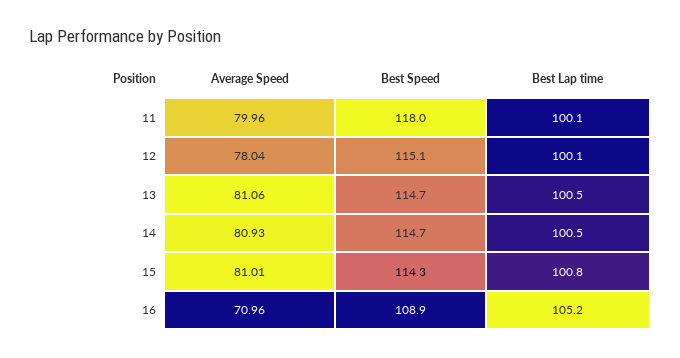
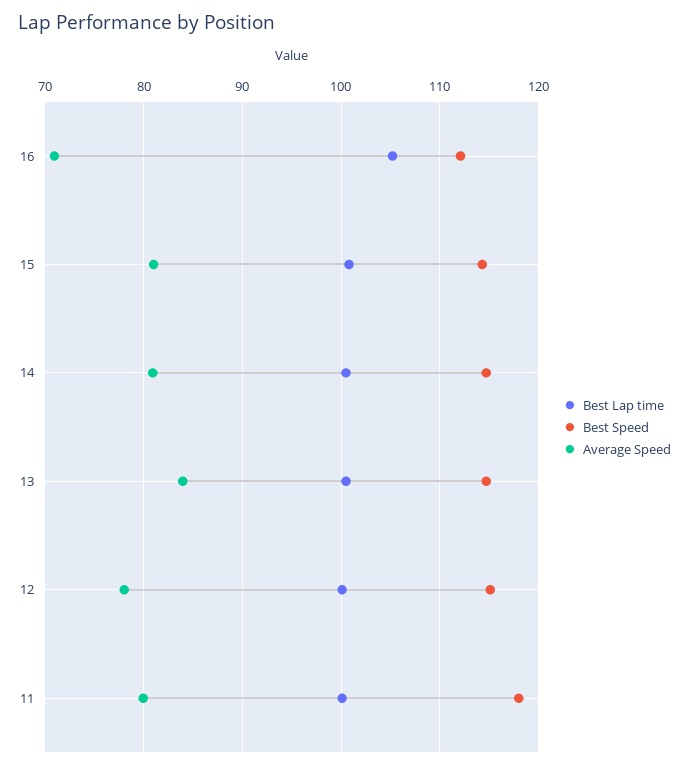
Average Speed, 13: 81.06 -> 84
Best Speed, 16: 108.9 -> 112

